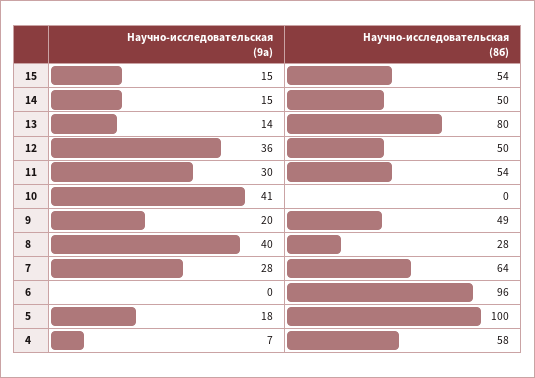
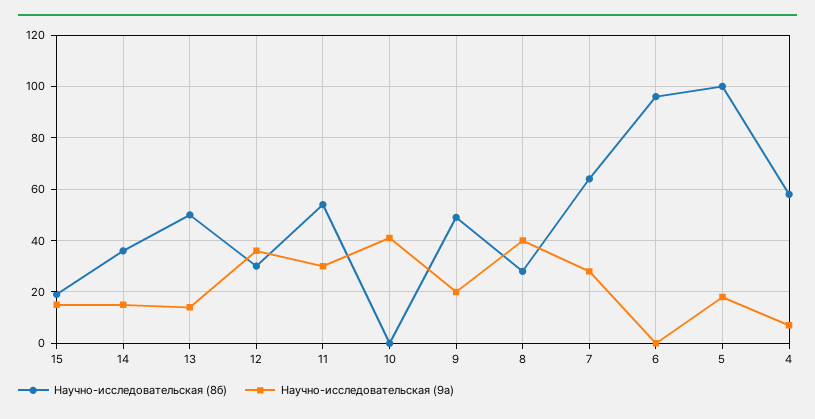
Научно-исследовательская (8б), 15: 54 -> 20
Научно-исследовательская (8б), 14: 50 -> 35
Научно-исследовательская (8б), 13: 80 -> 50
Научно-исследовательская (8б), 12: 50 -> 30

